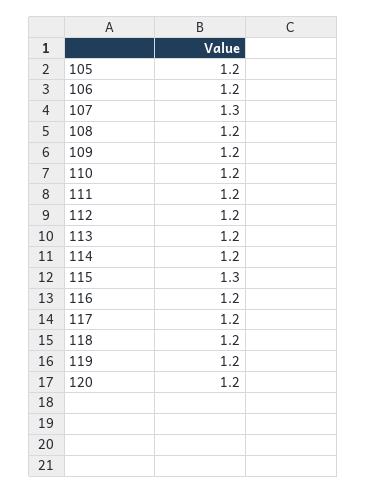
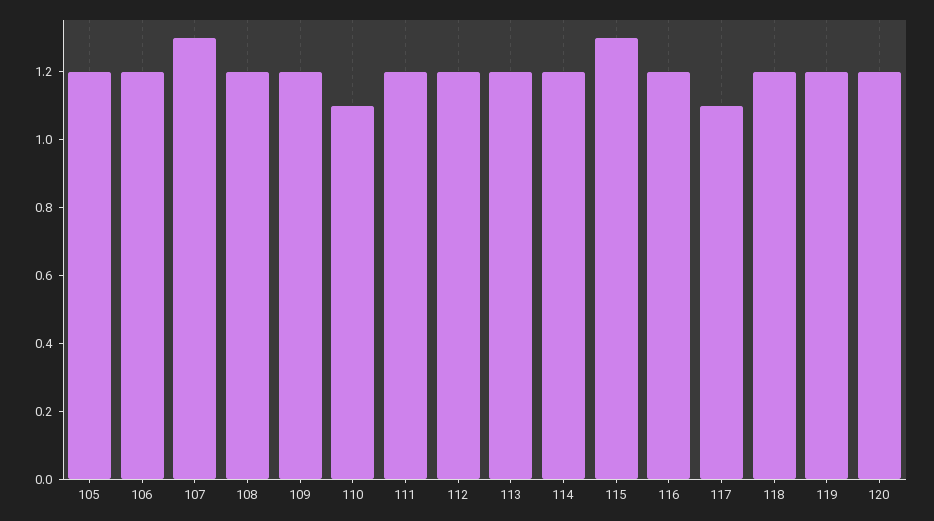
110: 1.2 -> 1.1
117: 1.2 -> 1.1

